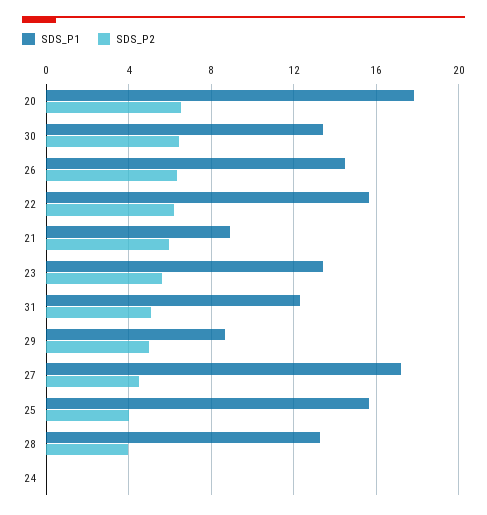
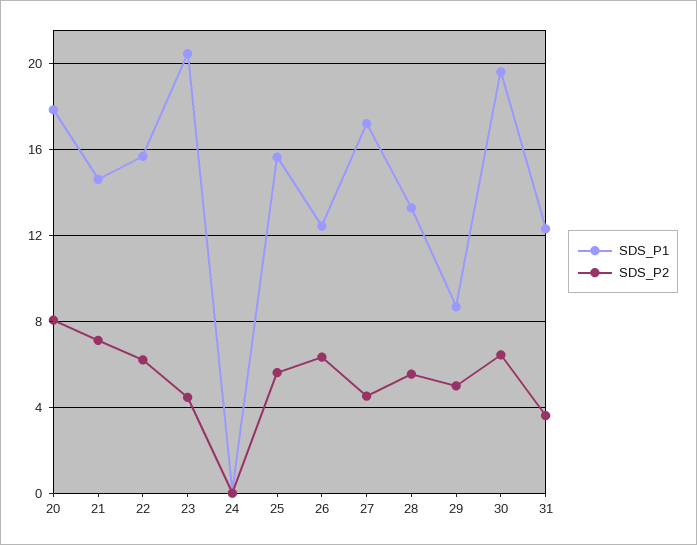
SDS_P2, 20: 6.5 -> 8
SDS_P1, 30: 13.5 -> 19.5
SDS_P1, 26: 14.5 -> 12.5
SDS_P1, 21: 9 -> 14.5
SDS_P2, 21: 6 -> 7
SDS_P1, 23: 13.5 -> 20.5
SDS_P2, 23: 5.5 -> 4.5
SDS_P2, 31: 5 -> 3.5
SDS_P2, 25: 4 -> 5.5
SDS_P2, 28: 4 -> 5.5

